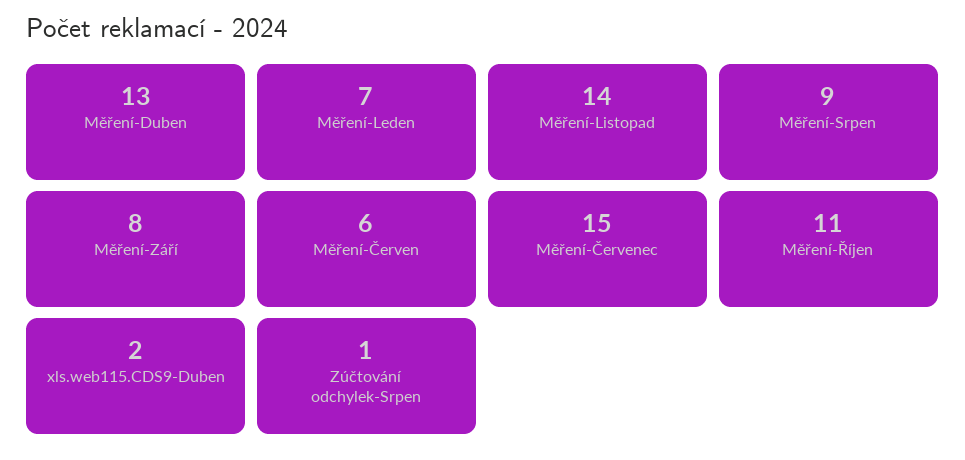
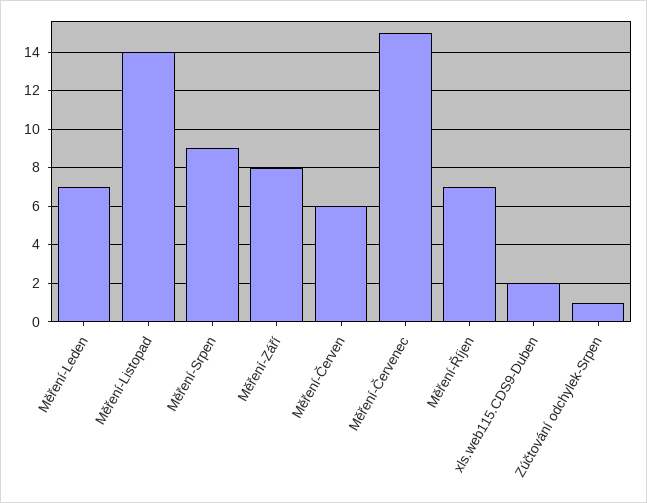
Měření-Duben: 13 -> none
Měření-Říjen: 11 -> 7

